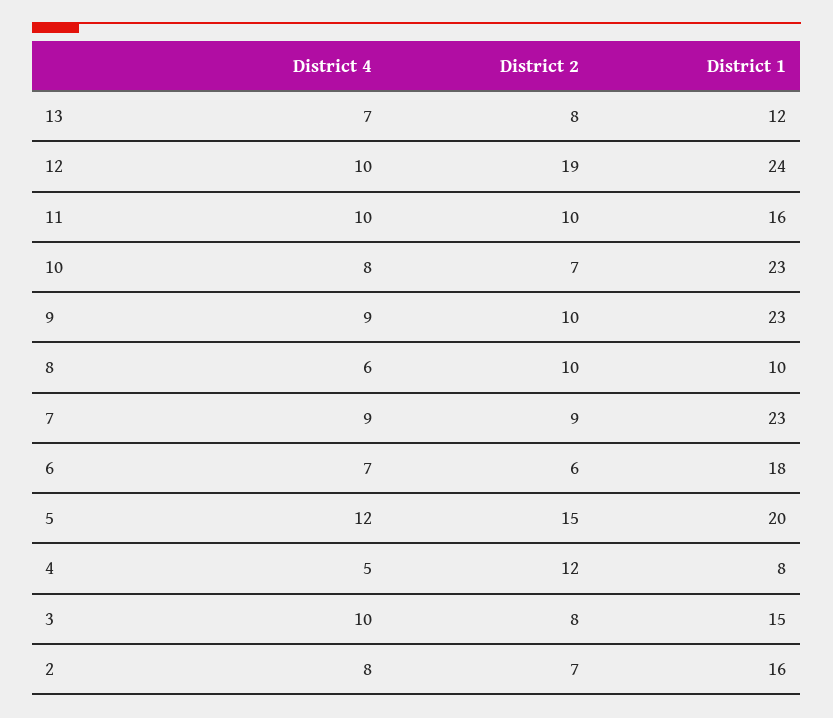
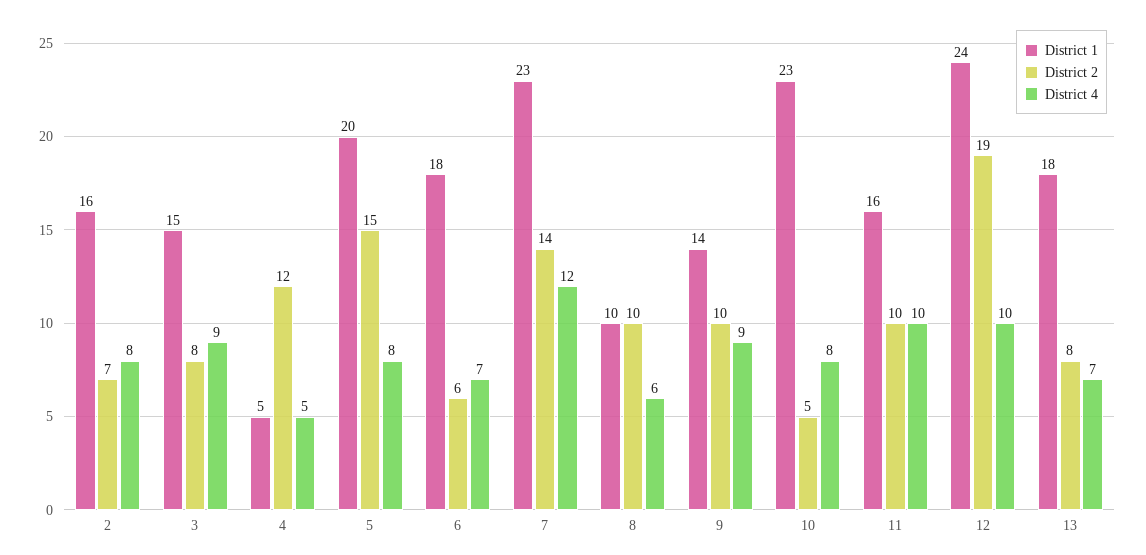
District 1, 13: 12 -> 18
District 2, 10: 7 -> 5
District 1, 9: 23 -> 14
District 4, 7: 9 -> 12
District 2, 7: 9 -> 14
District 4, 5: 12 -> 8
District 1, 4: 8 -> 5
District 4, 3: 10 -> 9

